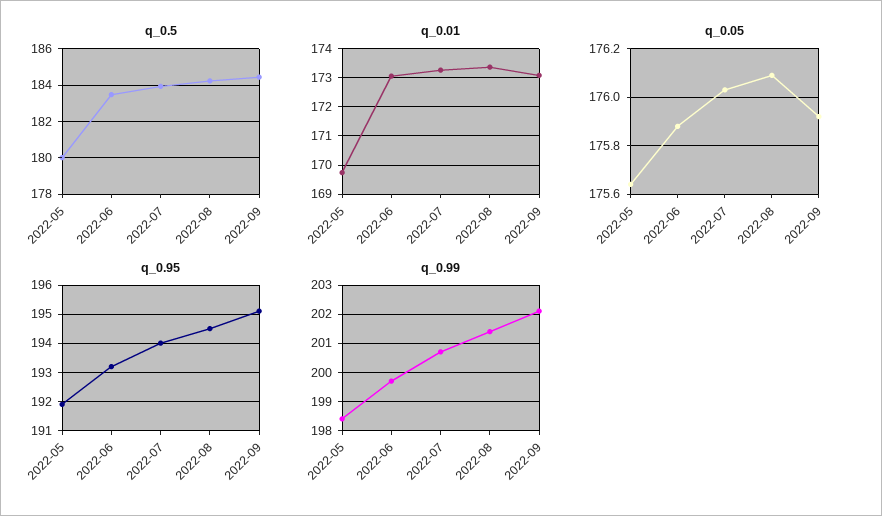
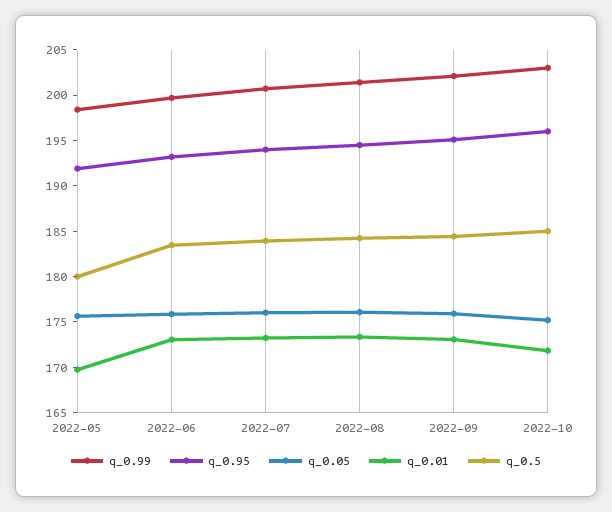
q_0.99, 2022-10: none -> 203
q_0.95, 2022-10: none -> 196
q_0.05, 2022-10: none -> 175
q_0.01, 2022-10: none -> 172
q_0.5, 2022-10: none -> 185

